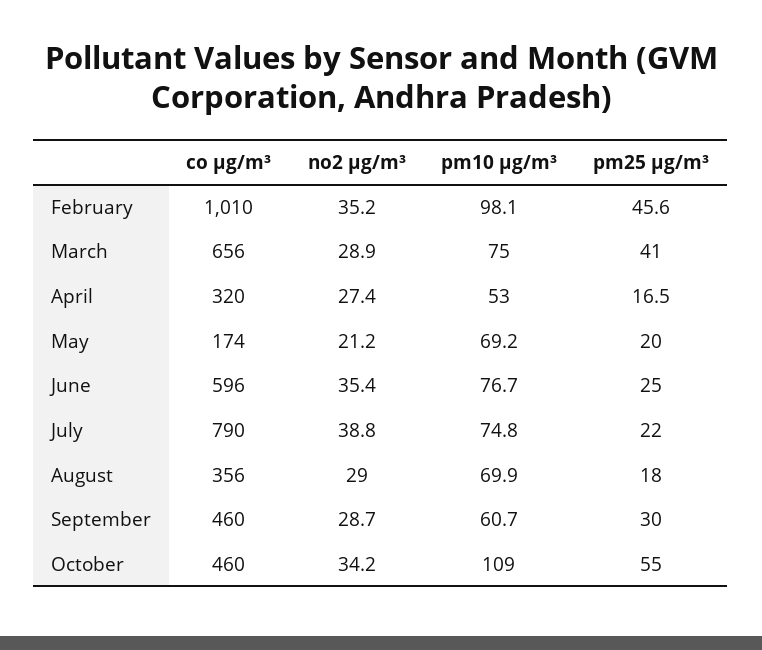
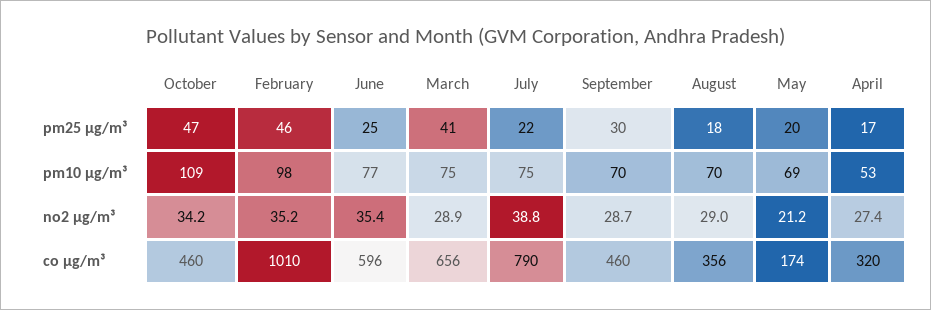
pm10 µg/m³, September: 60.7 -> 70
pm25 µg/m³, October: 55 -> 47

